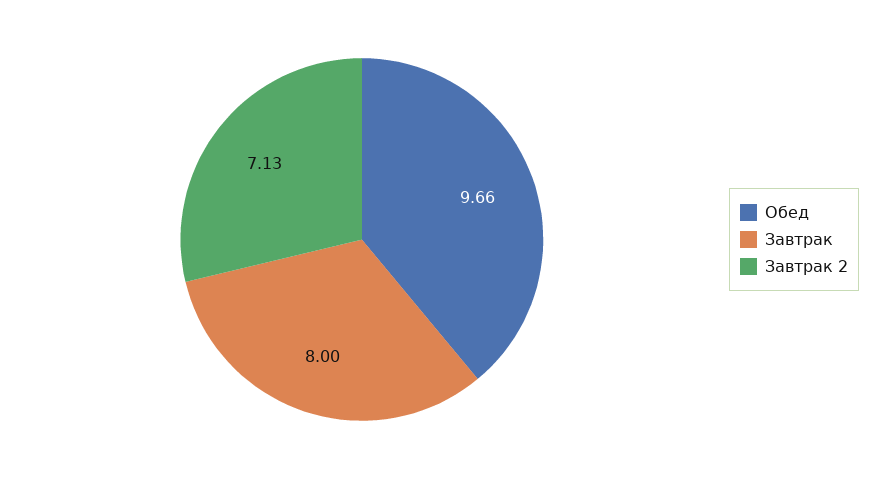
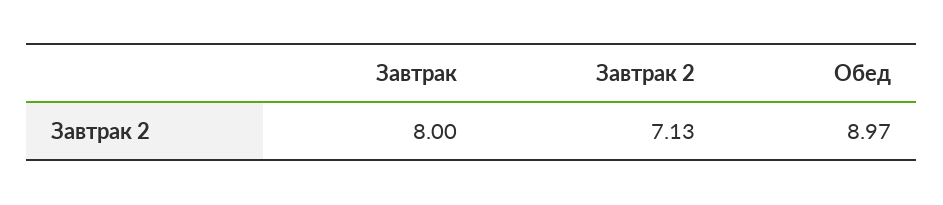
Обед: 9.66 -> 8.97

